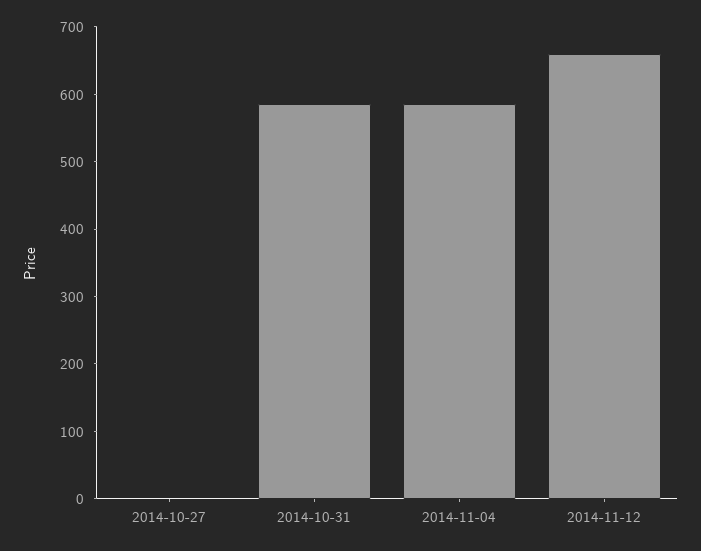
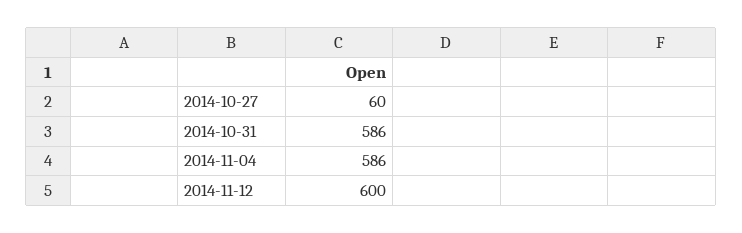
2014-10-27: 0 -> 60
2014-11-12: 660 -> 600

